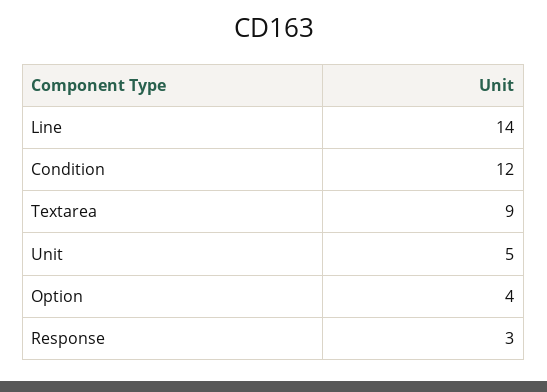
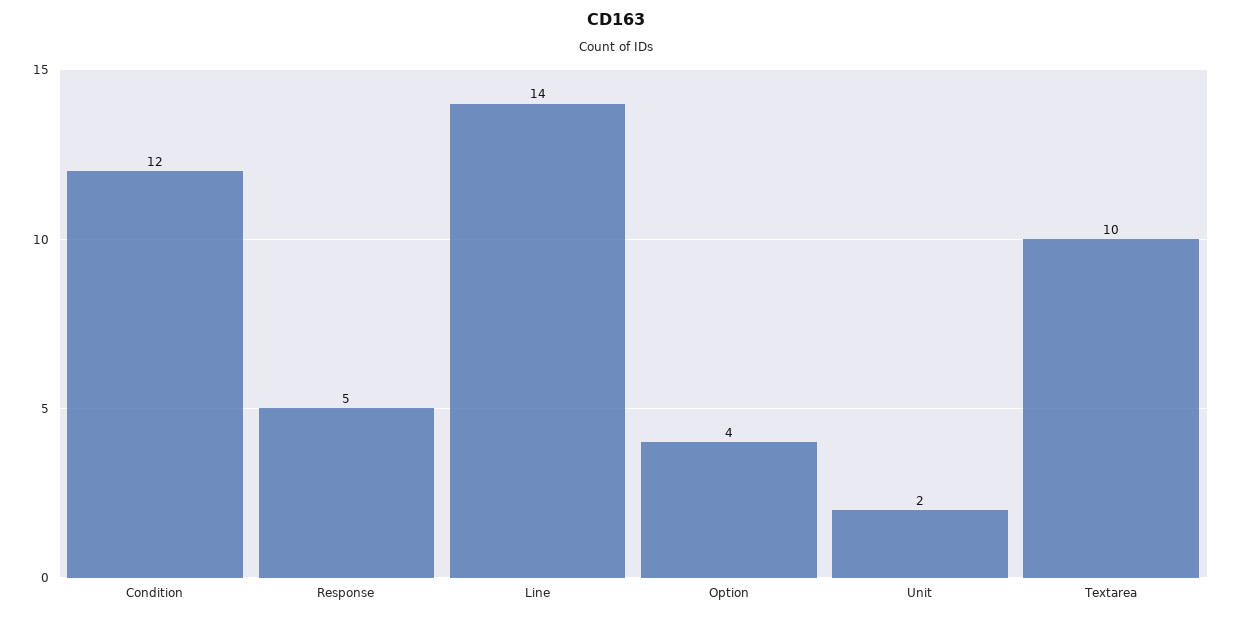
Textarea: 9 -> 10
Unit: 5 -> 2
Response: 3 -> 5

